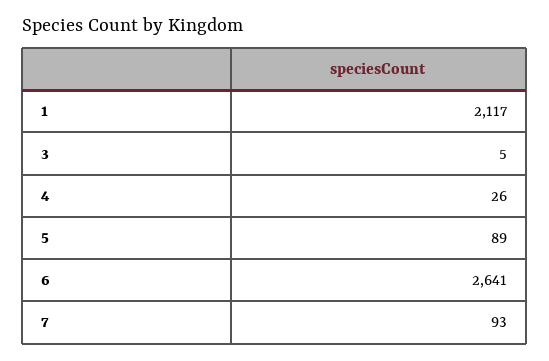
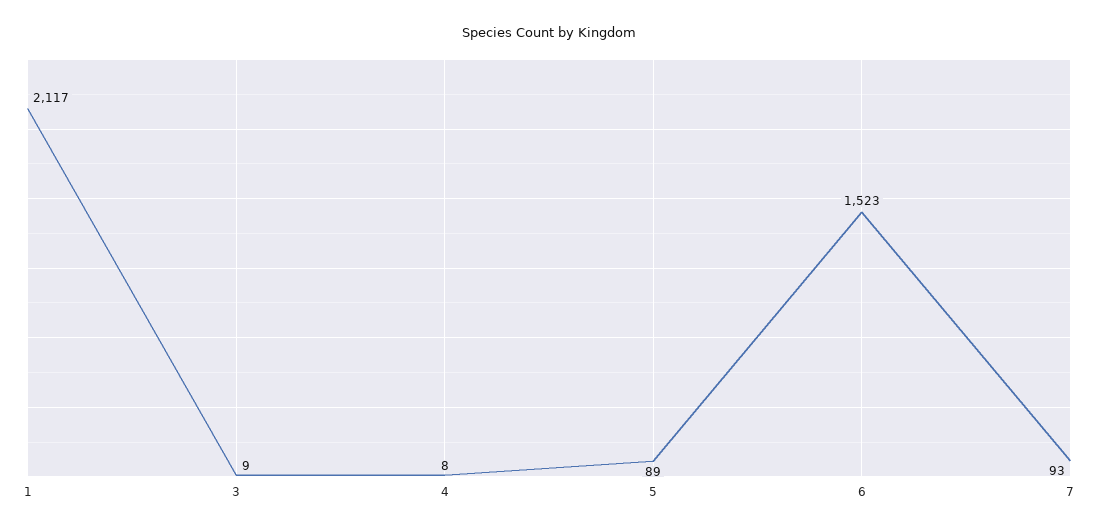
3: 5 -> 9
4: 26 -> 8
6: 2641 -> 1523

